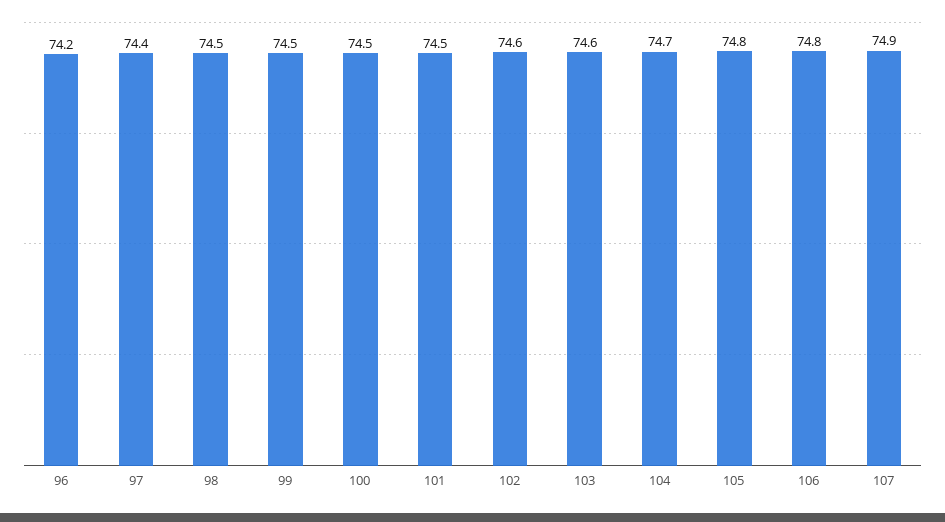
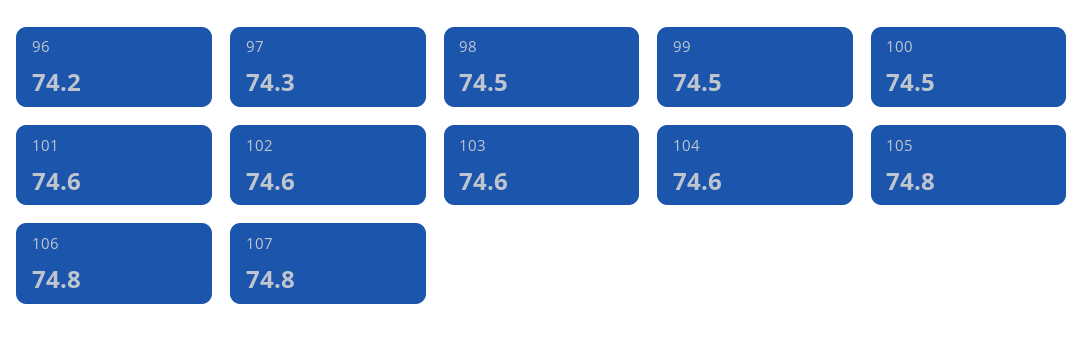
97: 74.4 -> 74.3
101: 74.5 -> 74.6
104: 74.7 -> 74.6
107: 74.9 -> 74.8

